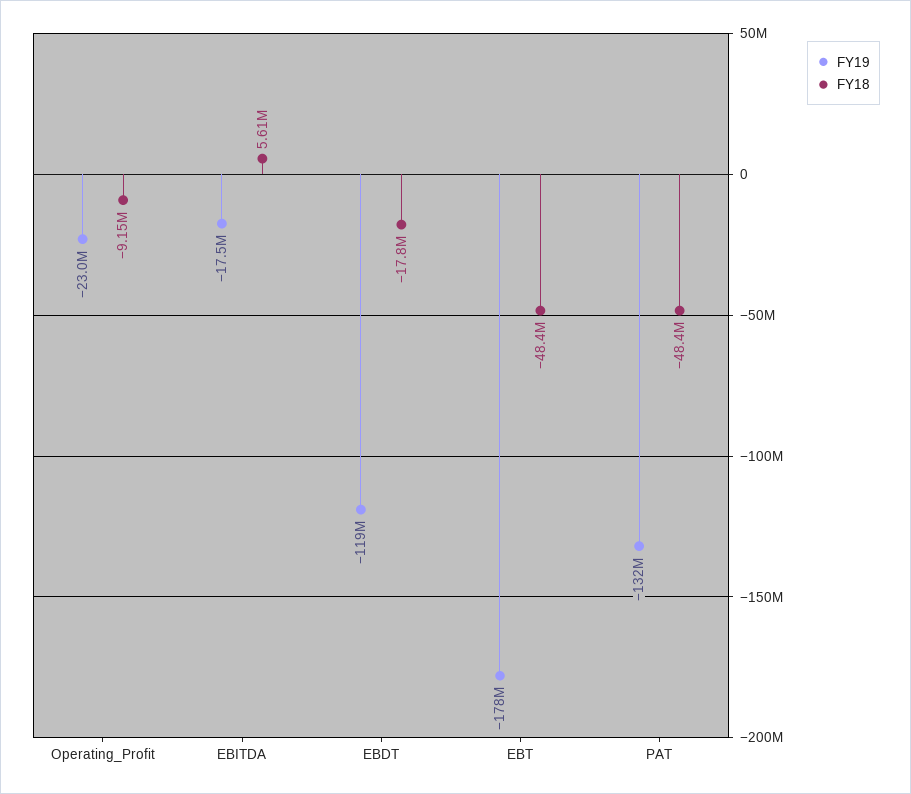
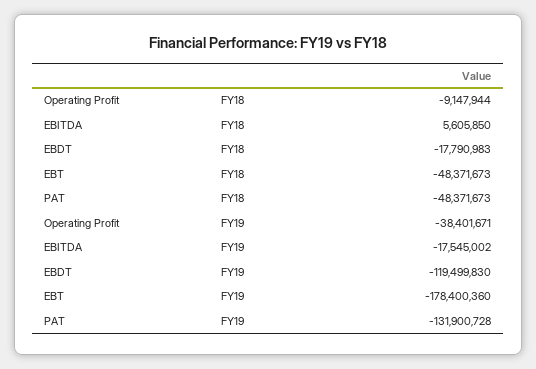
FY19, Operating_Profit: -23000000 -> -38401671

